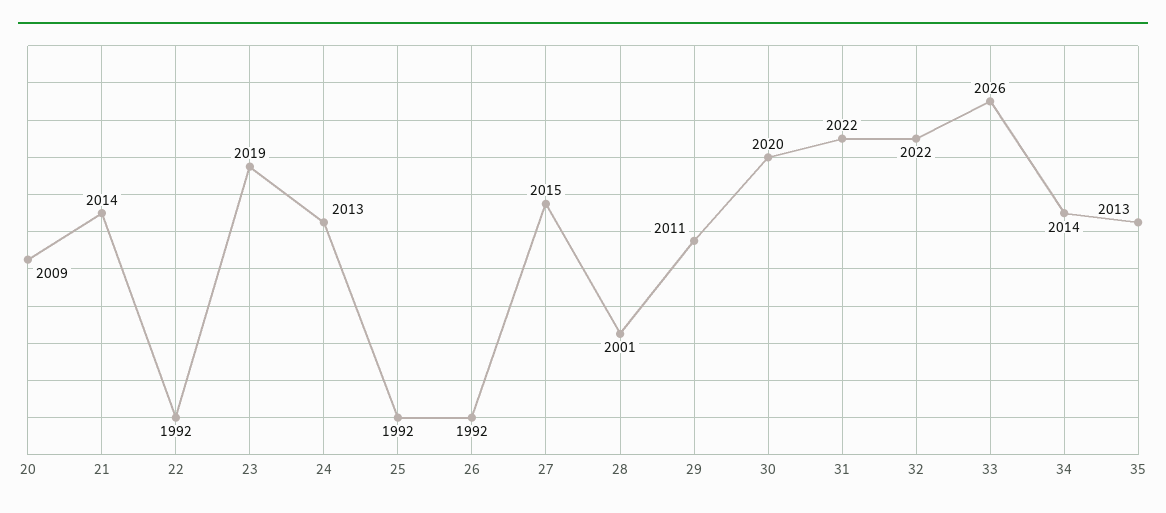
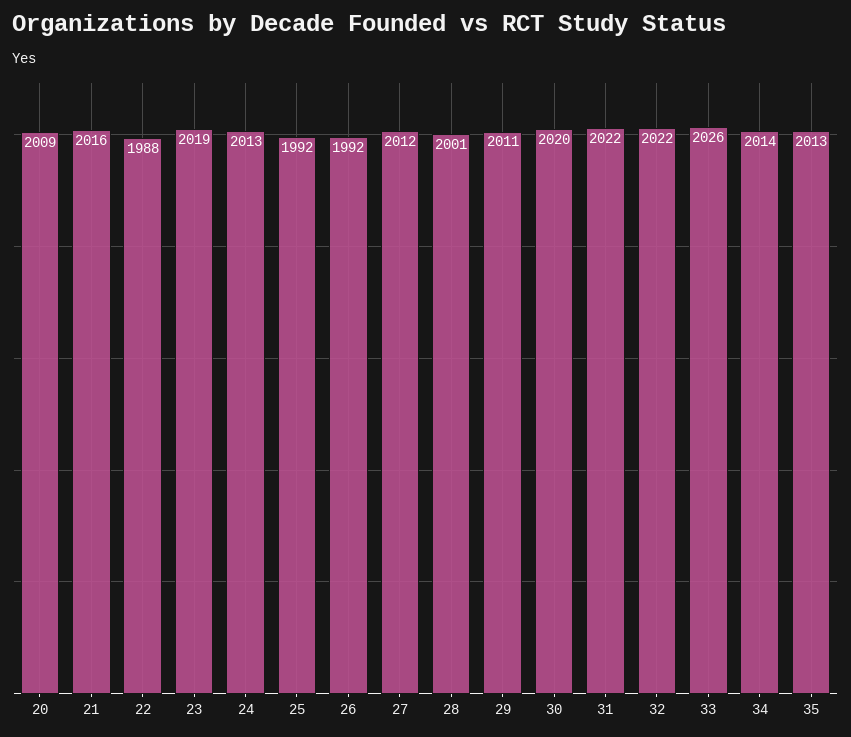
21: 2014 -> 2016
22: 1992 -> 1988
27: 2015 -> 2012

